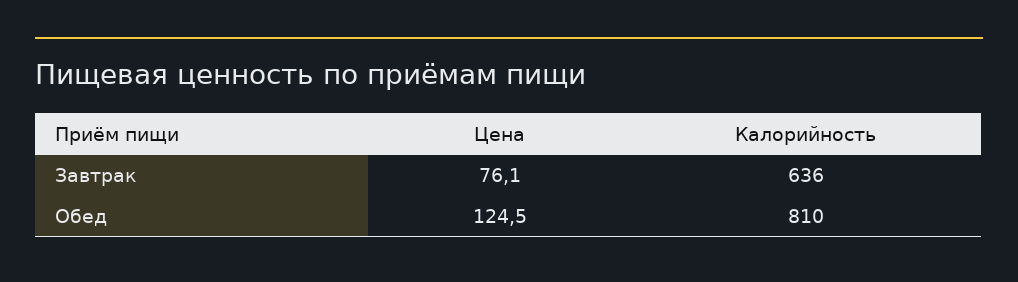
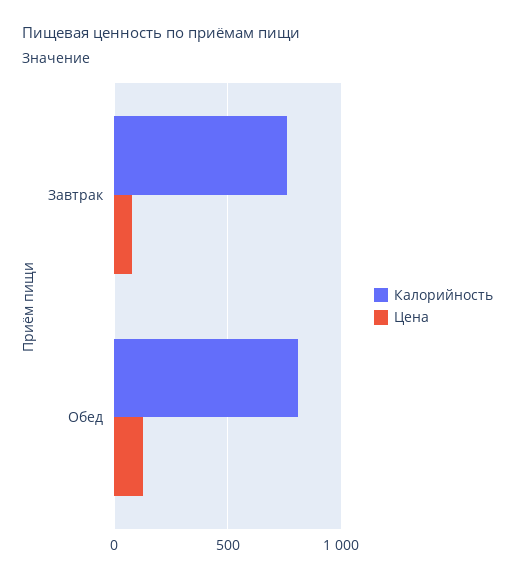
Калорийность, Завтрак: 636 -> 750

